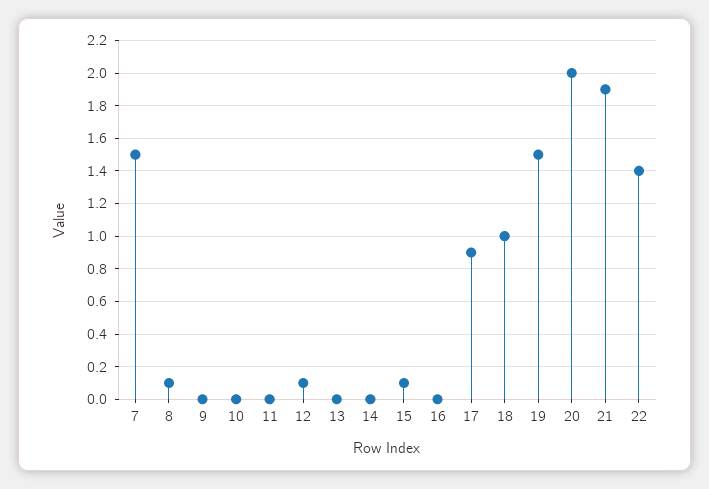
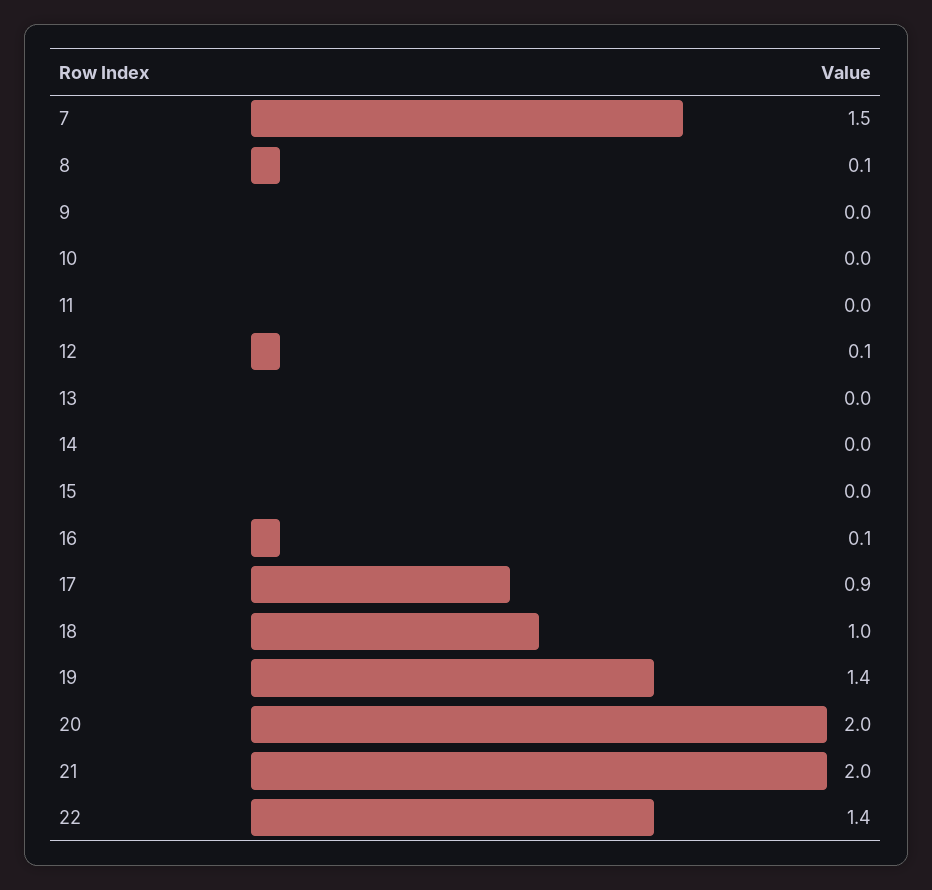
15: 0.1 -> 0
16: 0 -> 0.1
19: 1.5 -> 1.4
21: 1.9 -> 2

